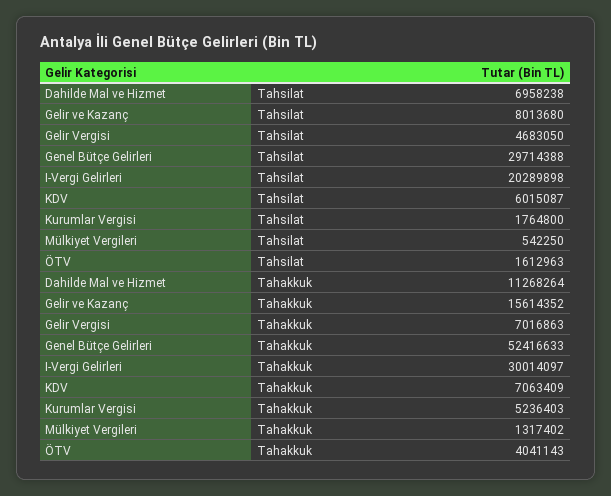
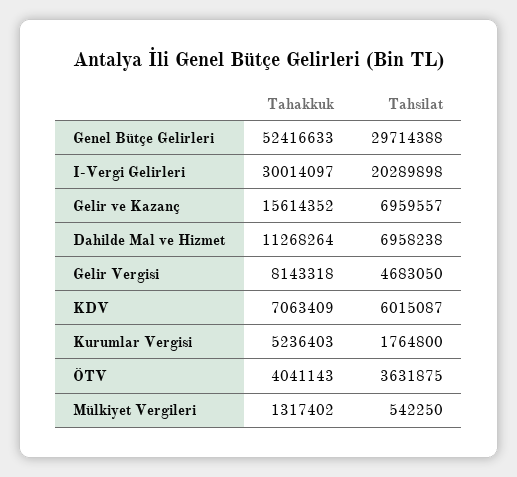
Gelir ve Kazanç, Tahsilat: 8013680 -> 6959557
ÖTV, Tahsilat: 1612963 -> 3631875
Gelir Vergisi, Tahakkuk: 7016863 -> 8143318

